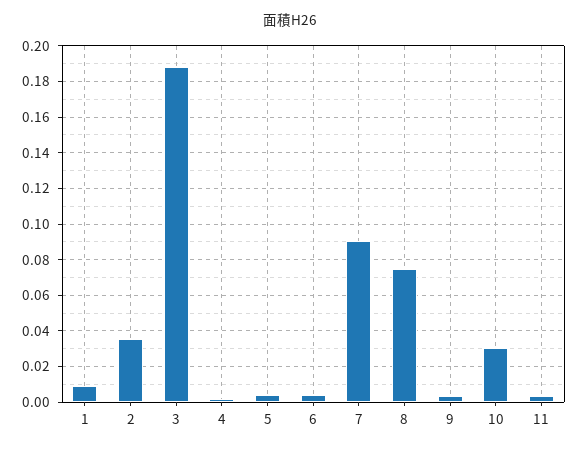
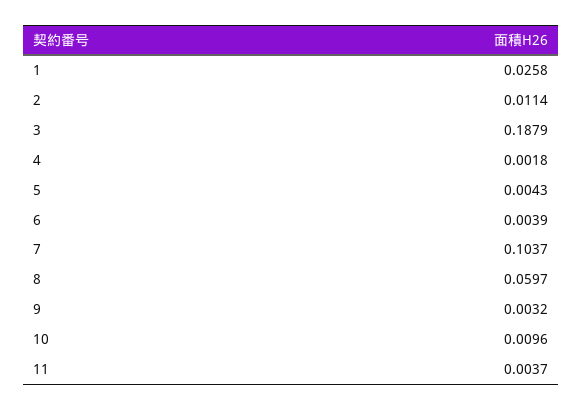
1: 0.01 -> 0.0258
2: 0.035 -> 0.0114
7: 0.09 -> 0.1037
8: 0.075 -> 0.0597
10: 0.03 -> 0.0096

